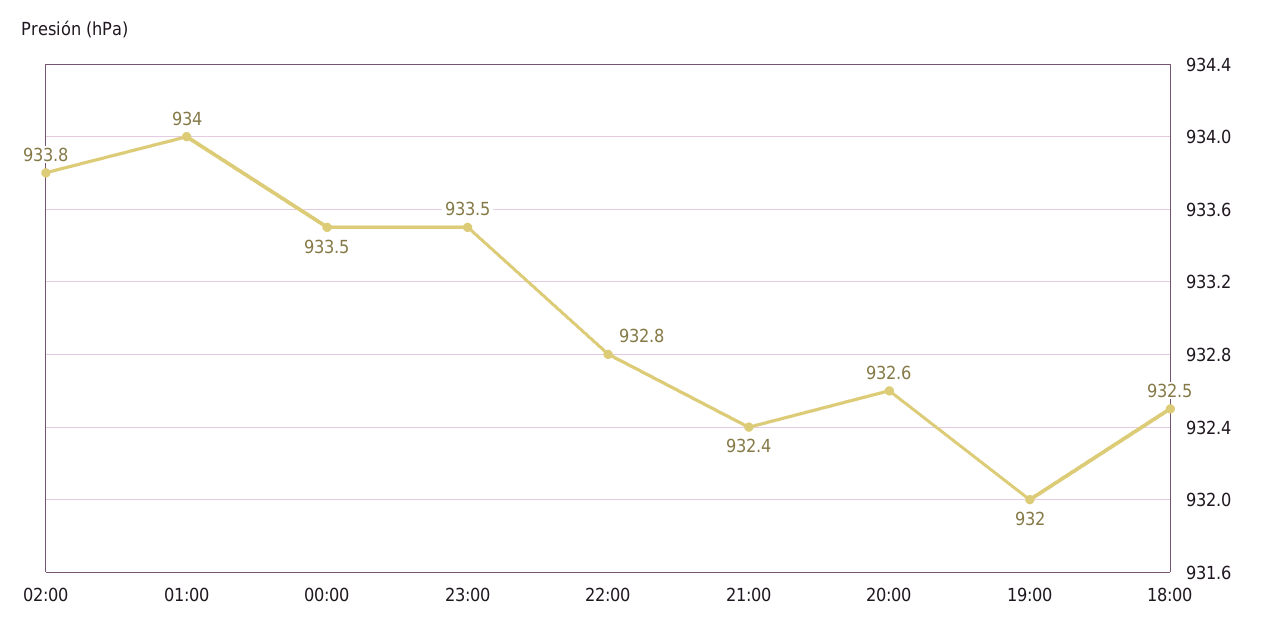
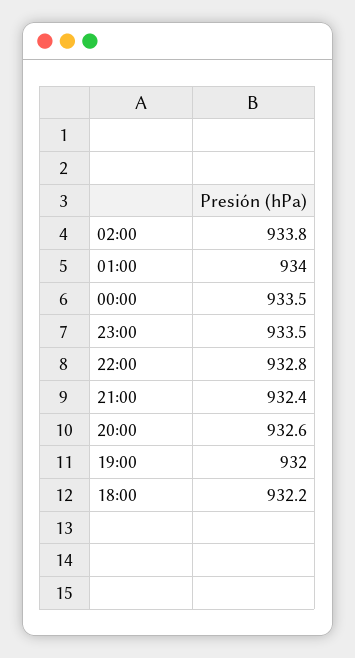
18:00: 932.5 -> 932.2

